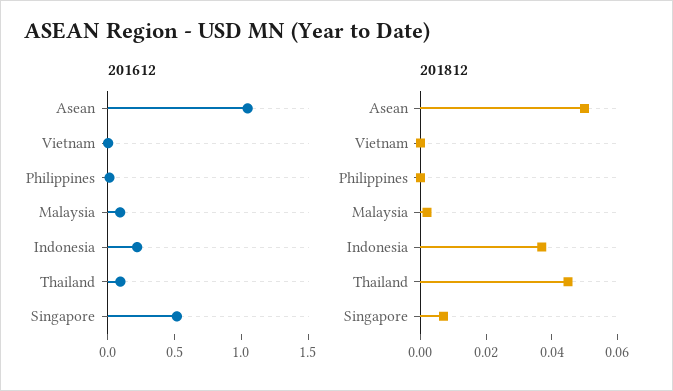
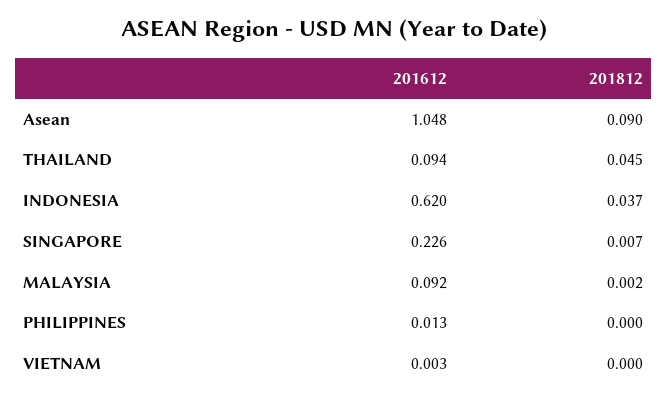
201612, Indonesia: 0.2 -> 0.62
201612, Singapore: 0.5 -> 0.226
201812, Asean: 0.05 -> 0.09

